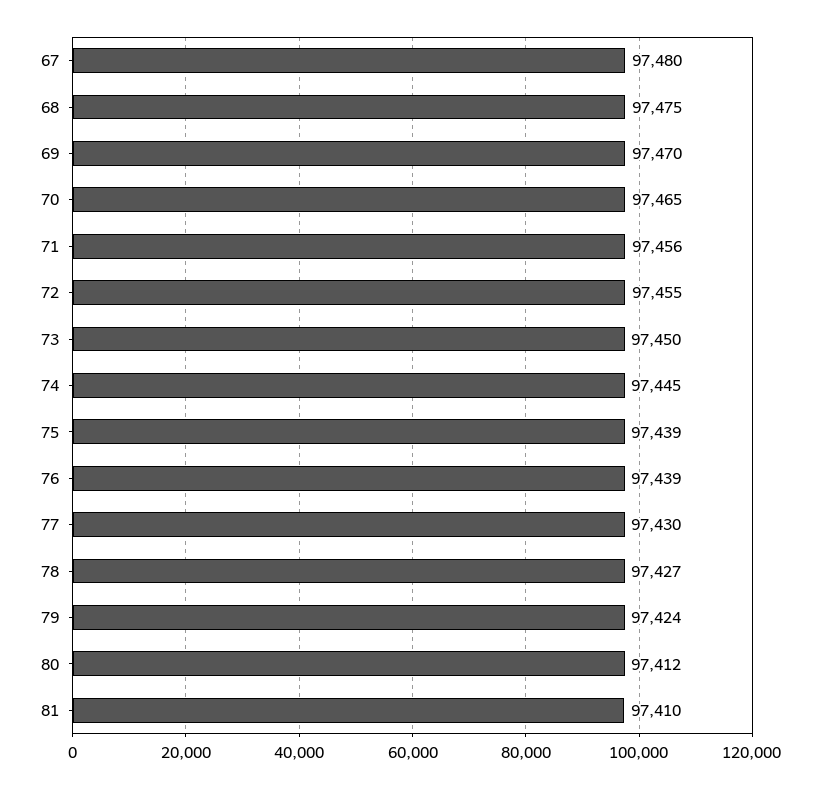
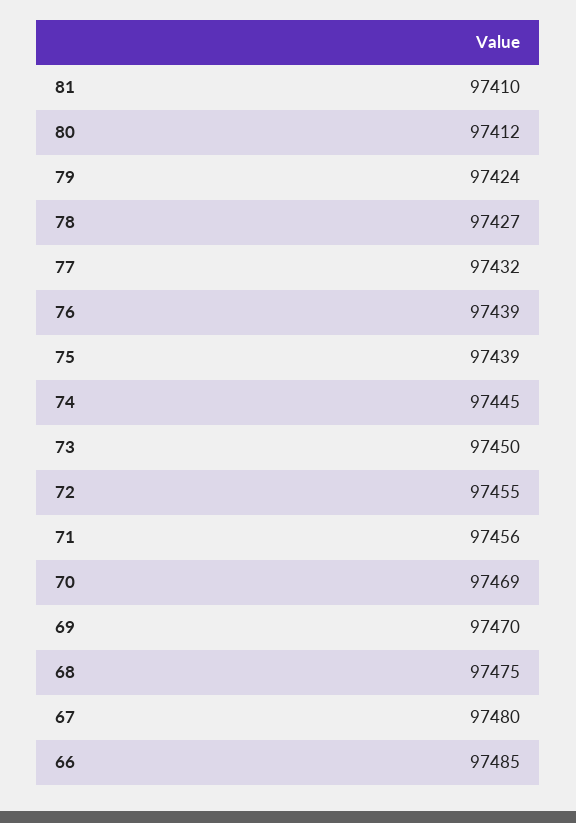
70: 97465 -> 97469
77: 97430 -> 97432
66: none -> 97485

